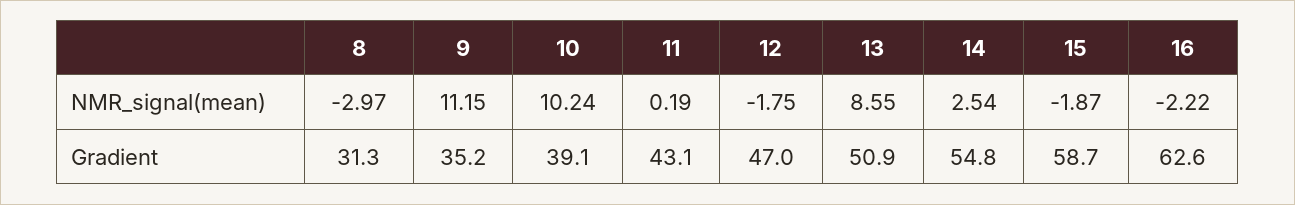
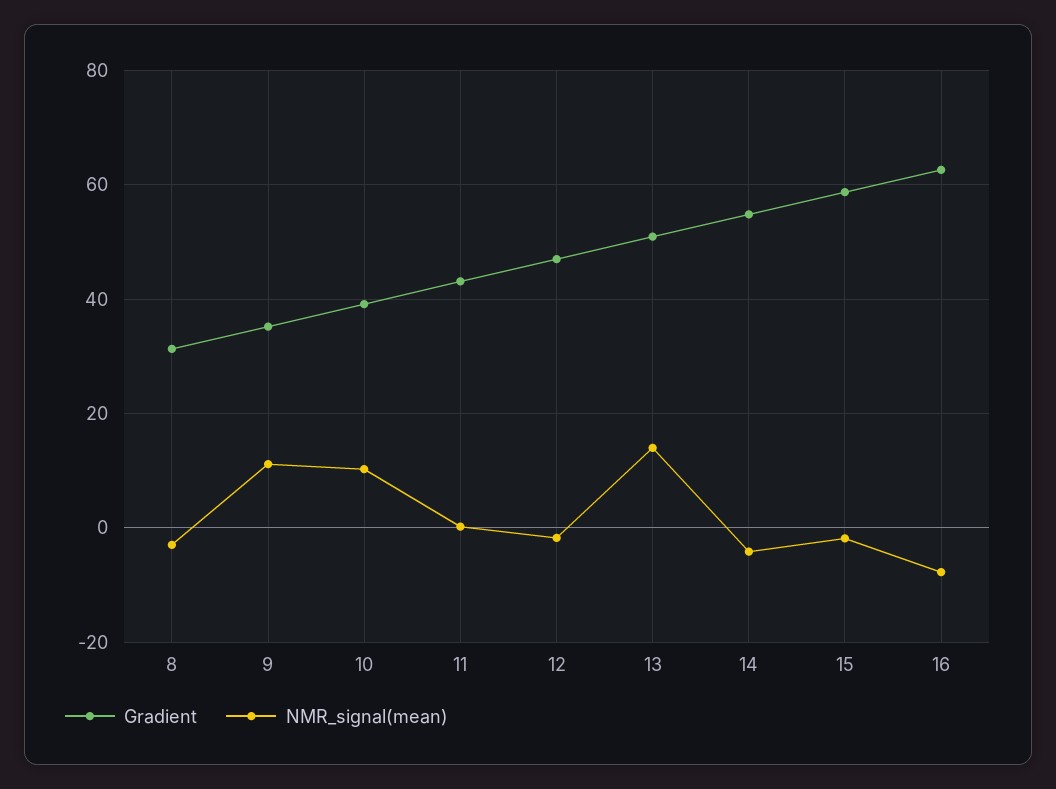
NMR_signal(mean), 13: 8.55 -> 14
NMR_signal(mean), 14: 2.54 -> -4
NMR_signal(mean), 16: -2.22 -> -8

